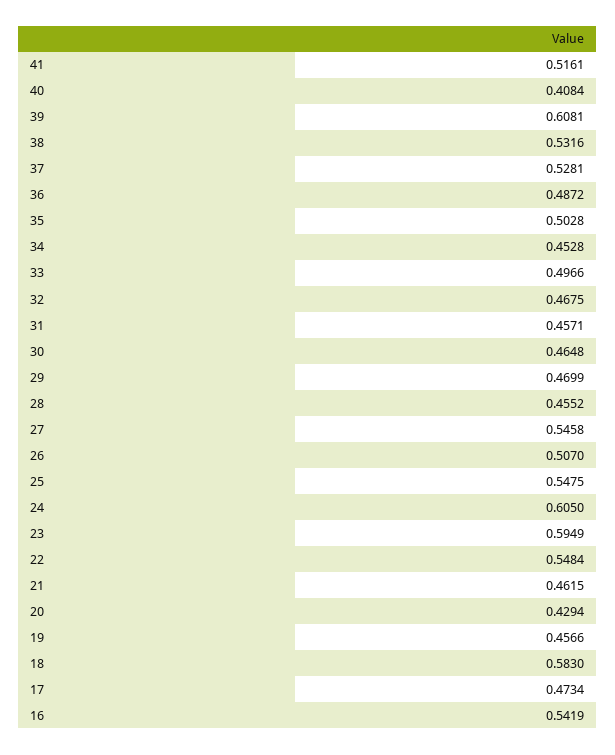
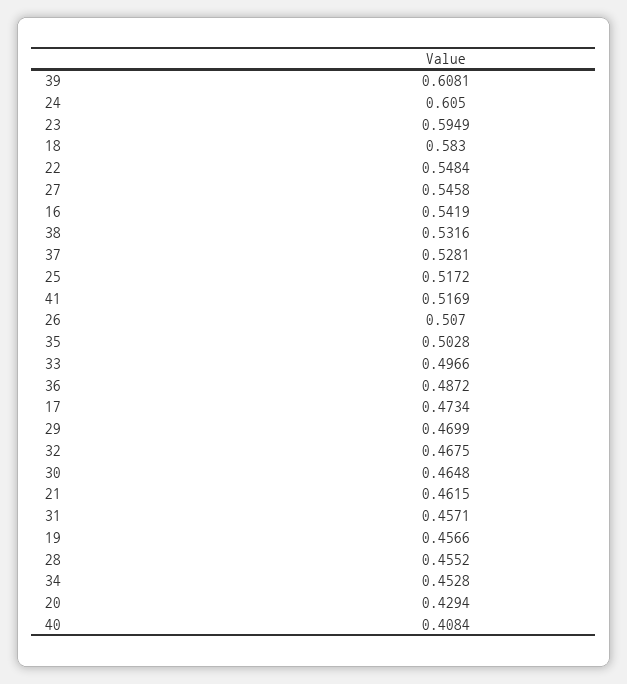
41: 0.5161 -> 0.5169
25: 0.5475 -> 0.5172

